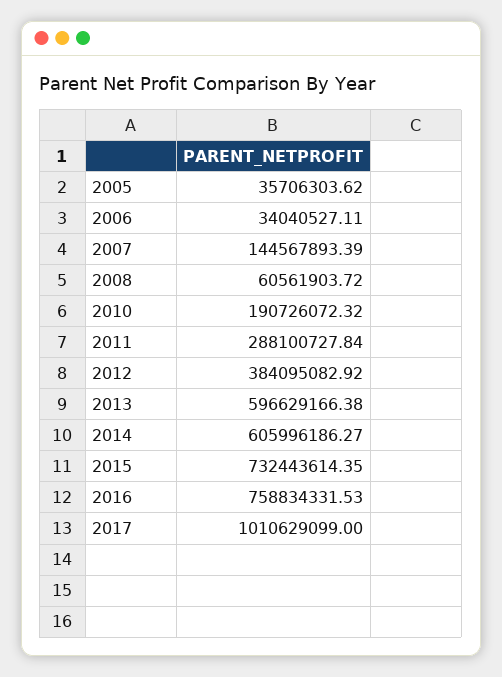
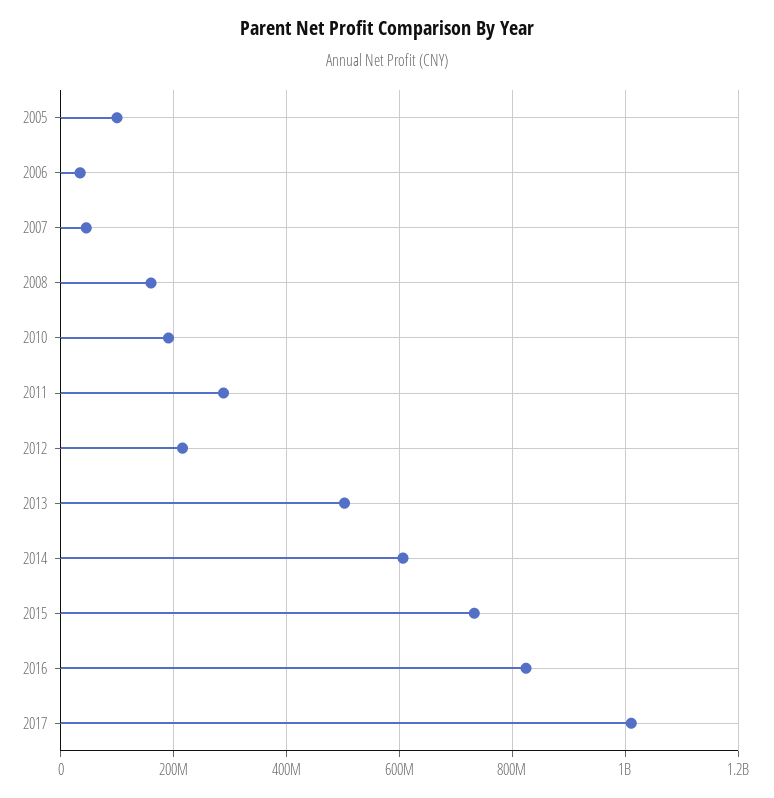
2005: 35706303.62 -> 100000000
2007: 144567893.39 -> 40000000
2008: 60561903.72 -> 160000000
2012: 384095082.92 -> 220000000
2013: 596629166.38 -> 500000000
2016: 758834331.53 -> 820000000

